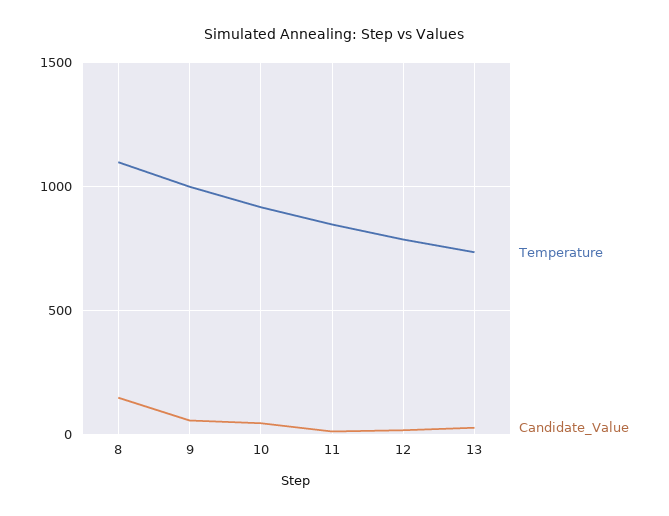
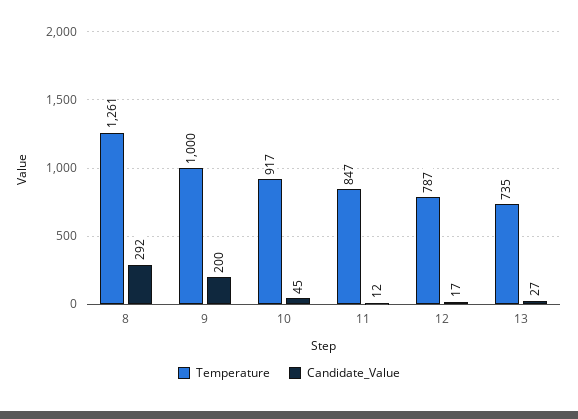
Temperature, 8: 1100 -> 1261
Candidate_Value, 8: 150 -> 292
Candidate_Value, 9: 50 -> 200

